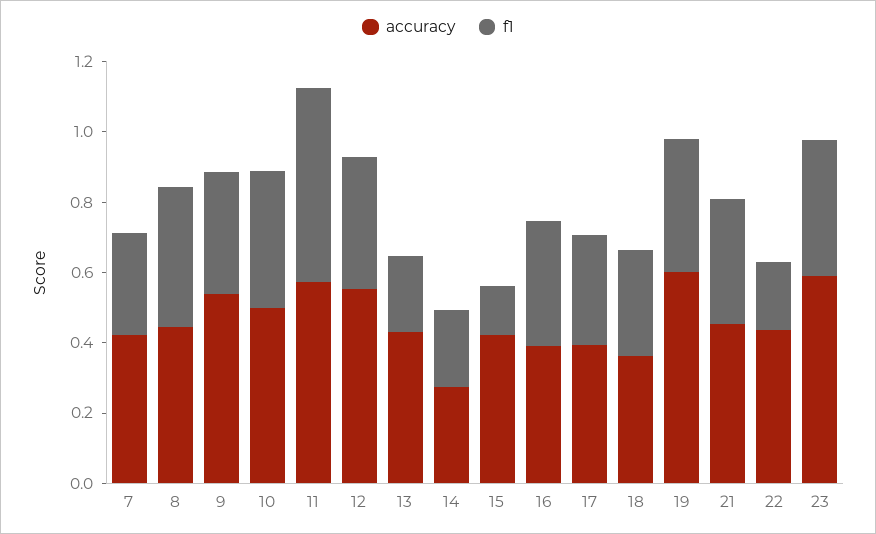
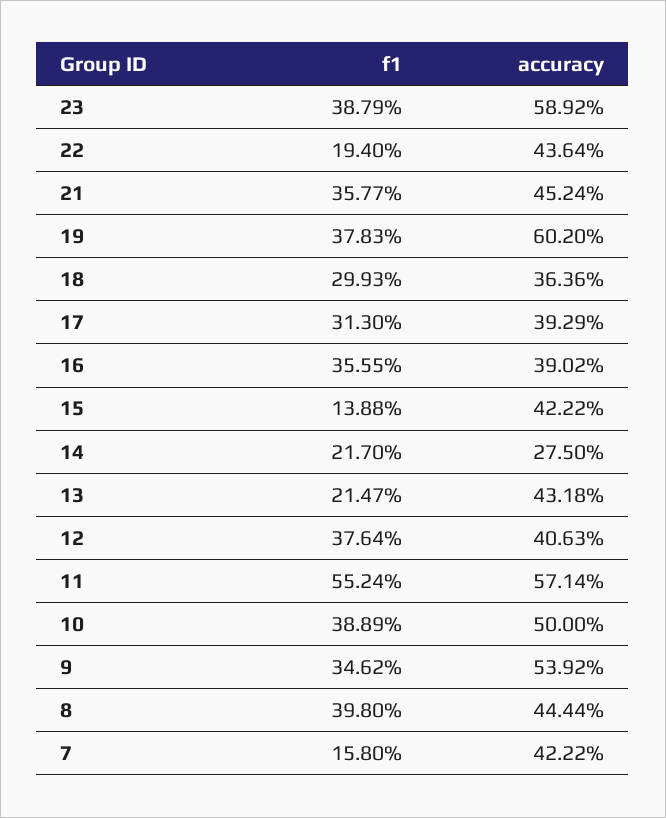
f1, 7: 0.3 -> 0.158
accuracy, 12: 0.55 -> 0.4063

